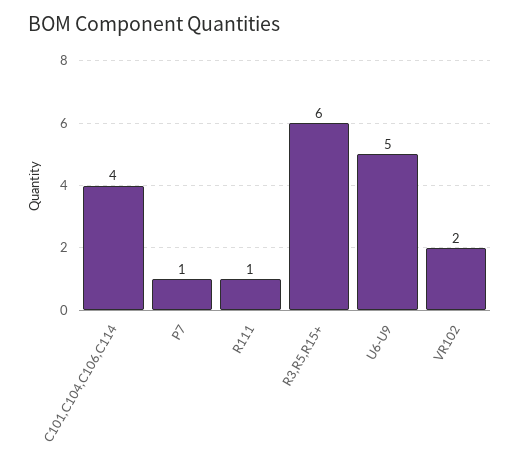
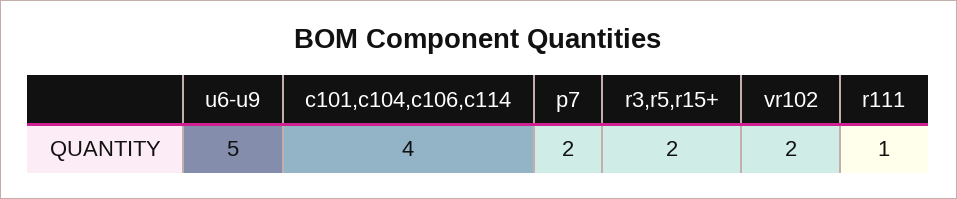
P7: 1 -> 2
R3,R5,R15+: 6 -> 2

